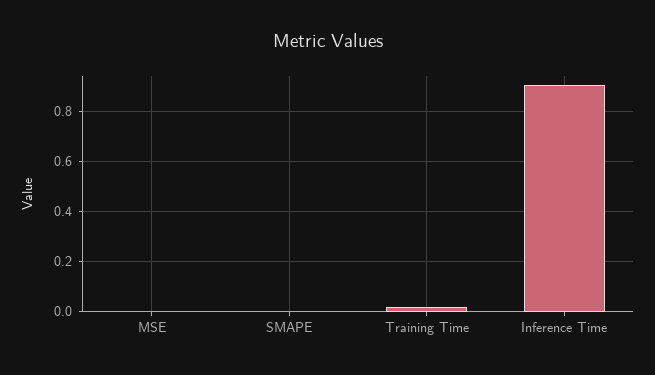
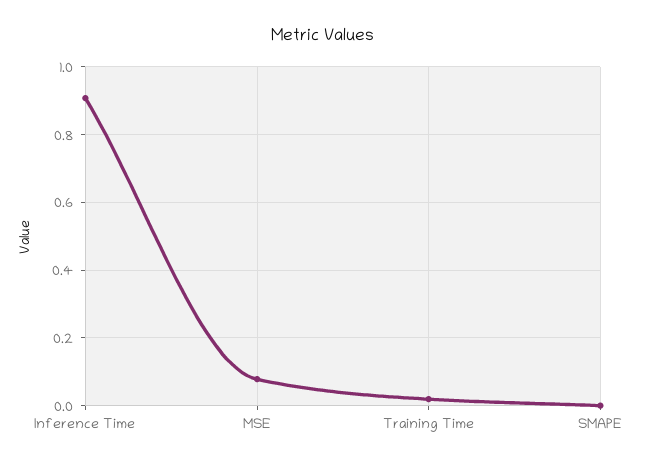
MSE: 0 -> 0.08

